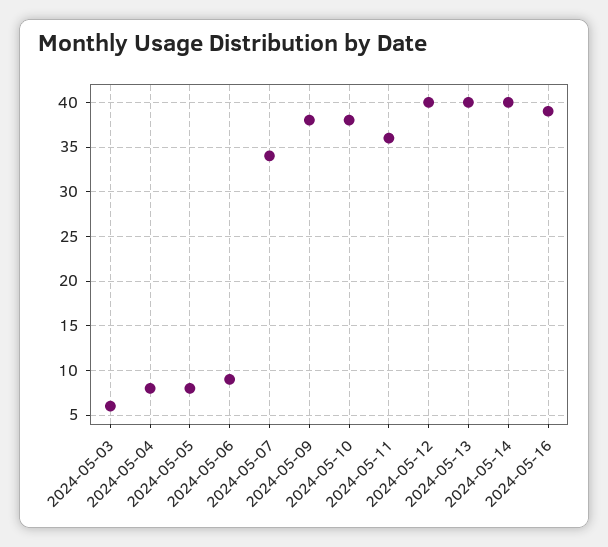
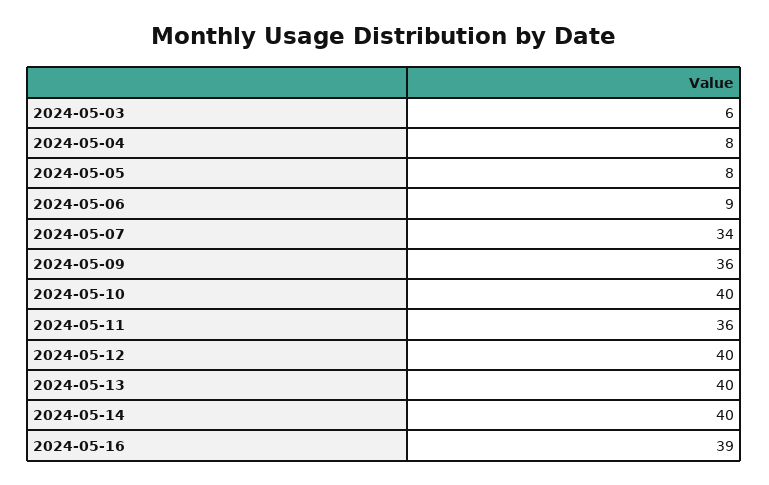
2024-05-09: 38 -> 36
2024-05-10: 38 -> 40

